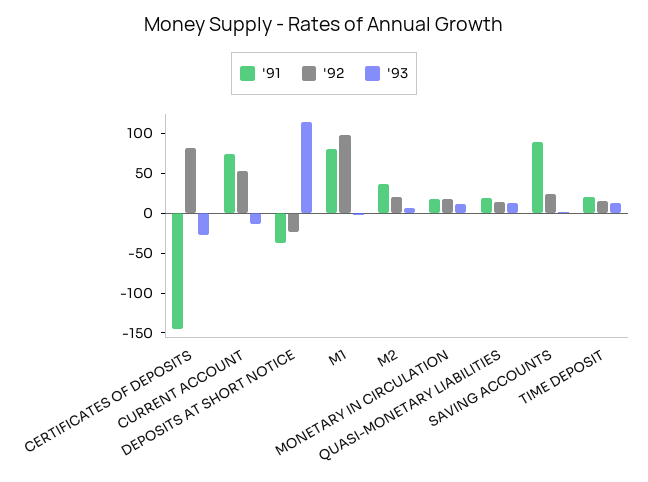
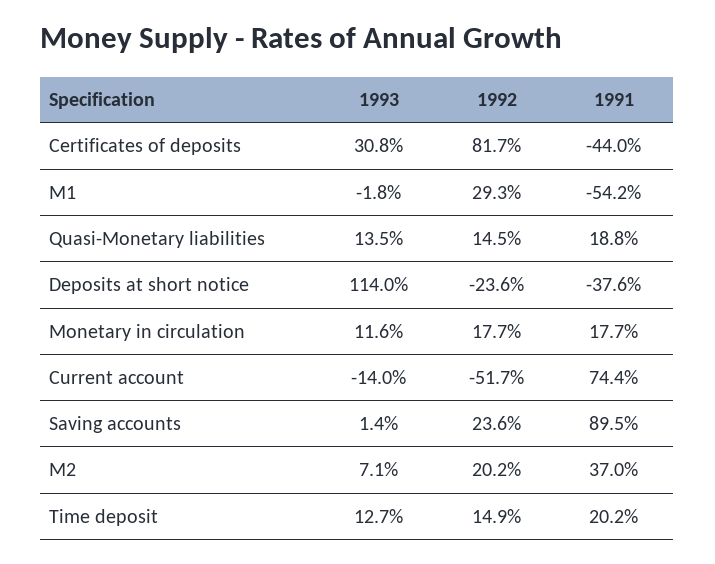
'91, CERTIFICATES OF DEPOSITS: -150 -> -44
'93, CERTIFICATES OF DEPOSITS: -25 -> 30.8
'92, CURRENT ACCOUNT: 50 -> -51.7
'91, M1: 75 -> -54.2
'92, M1: 100 -> 29.3

